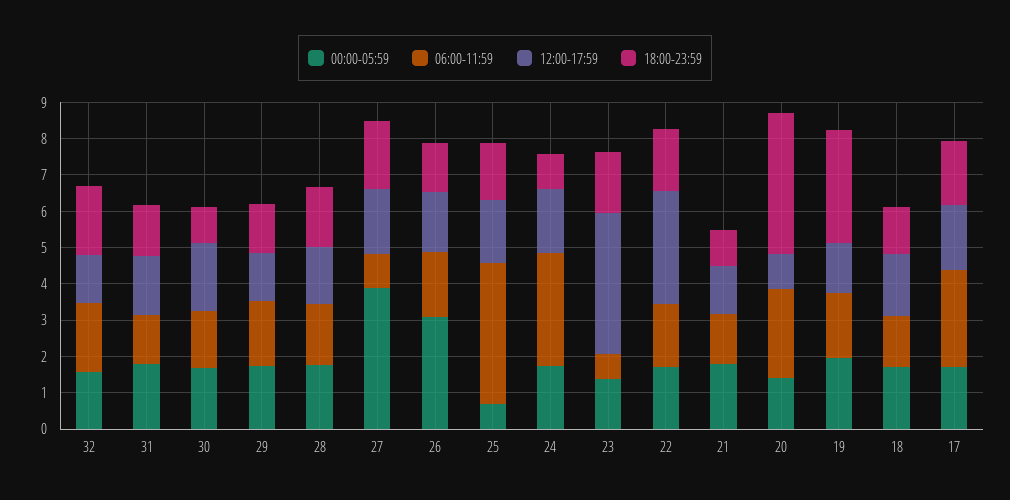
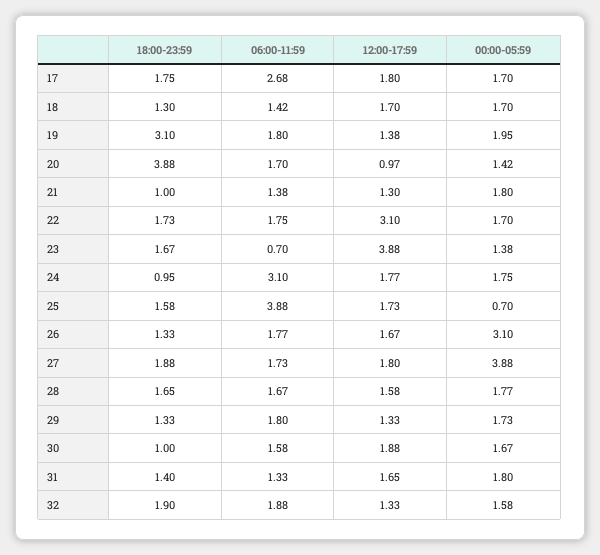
06:00-11:59, 27: 1 -> 1.73
06:00-11:59, 20: 2.5 -> 1.7

